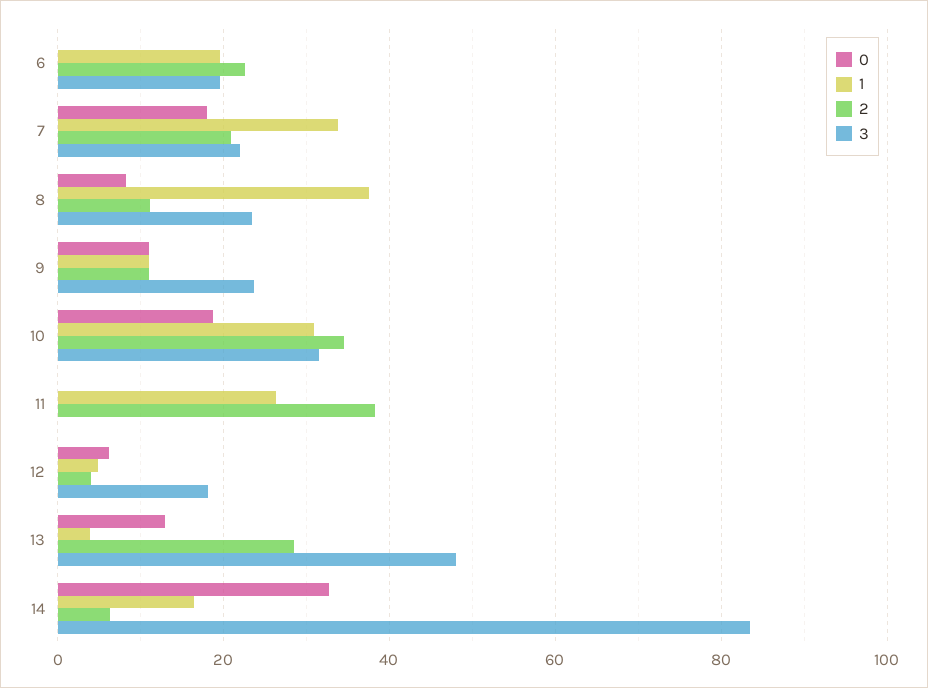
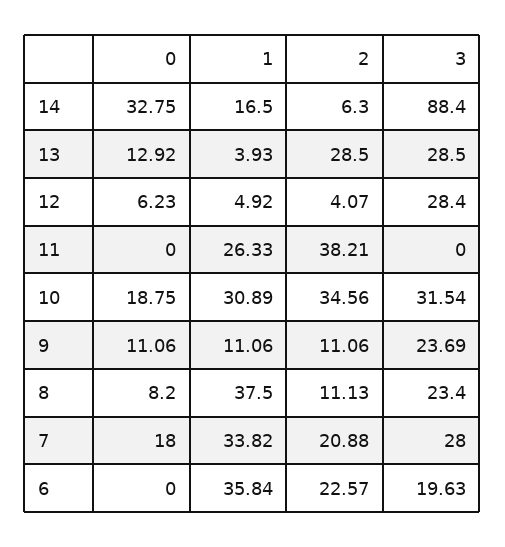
1, 6: 20 -> 35.84
3, 7: 22 -> 28
3, 12: 18 -> 28.4
3, 13: 48 -> 28.5
3, 14: 84 -> 88.4

